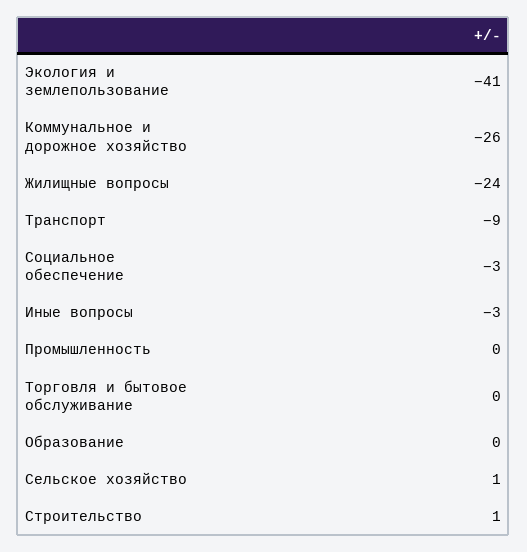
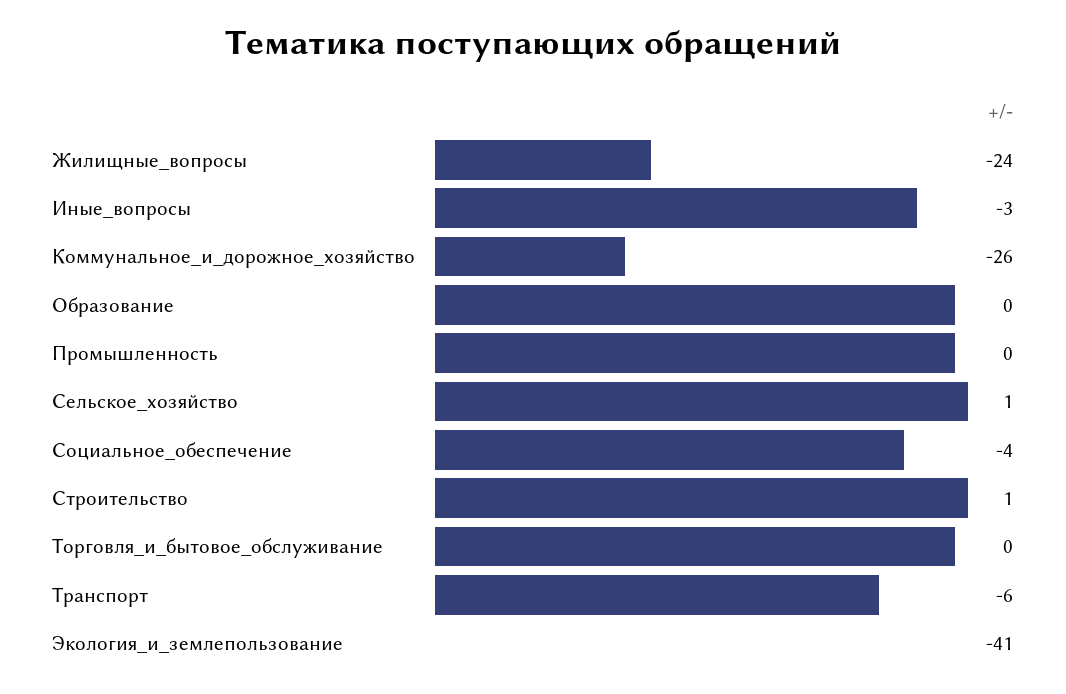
Транспорт: -9 -> -6
Социальное обеспечение: -3 -> -4

